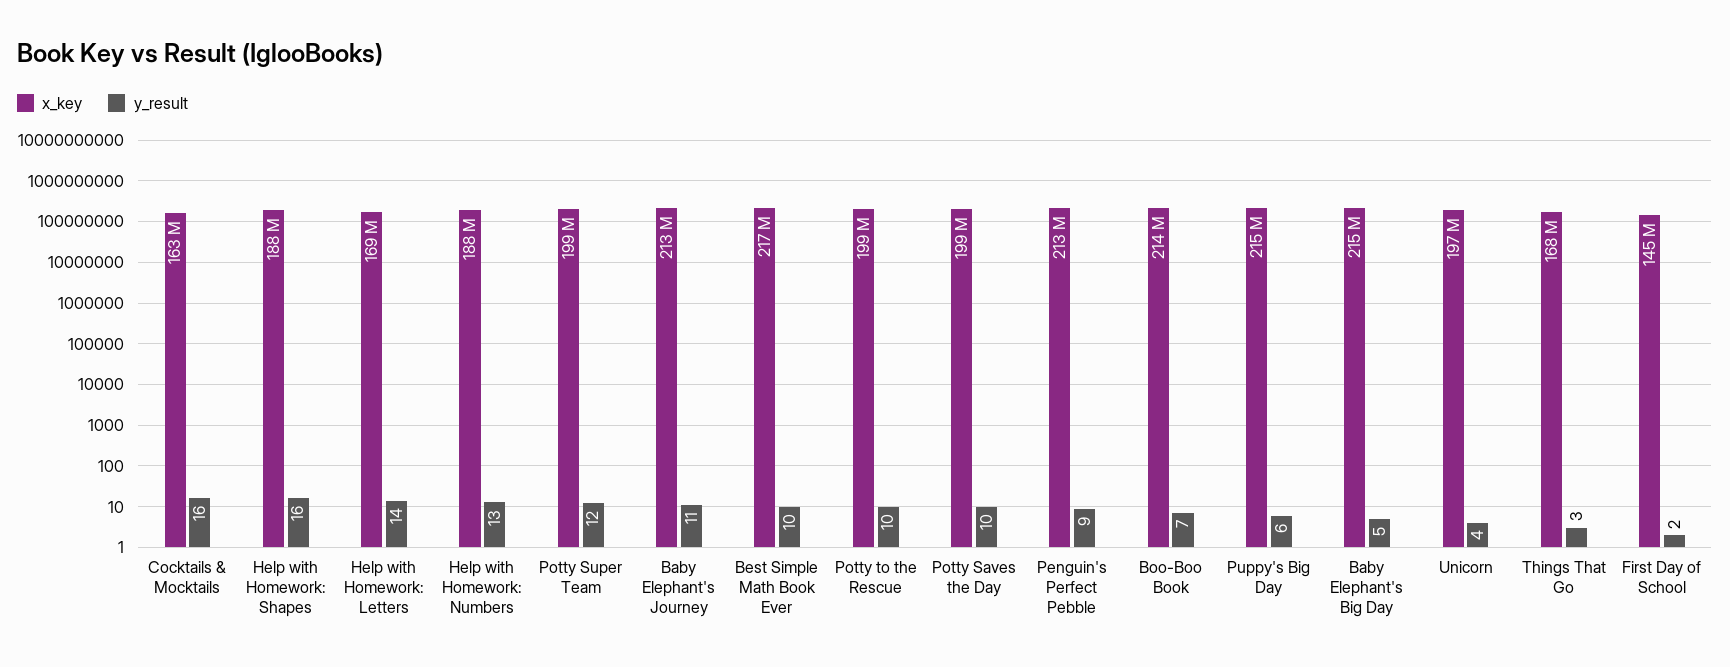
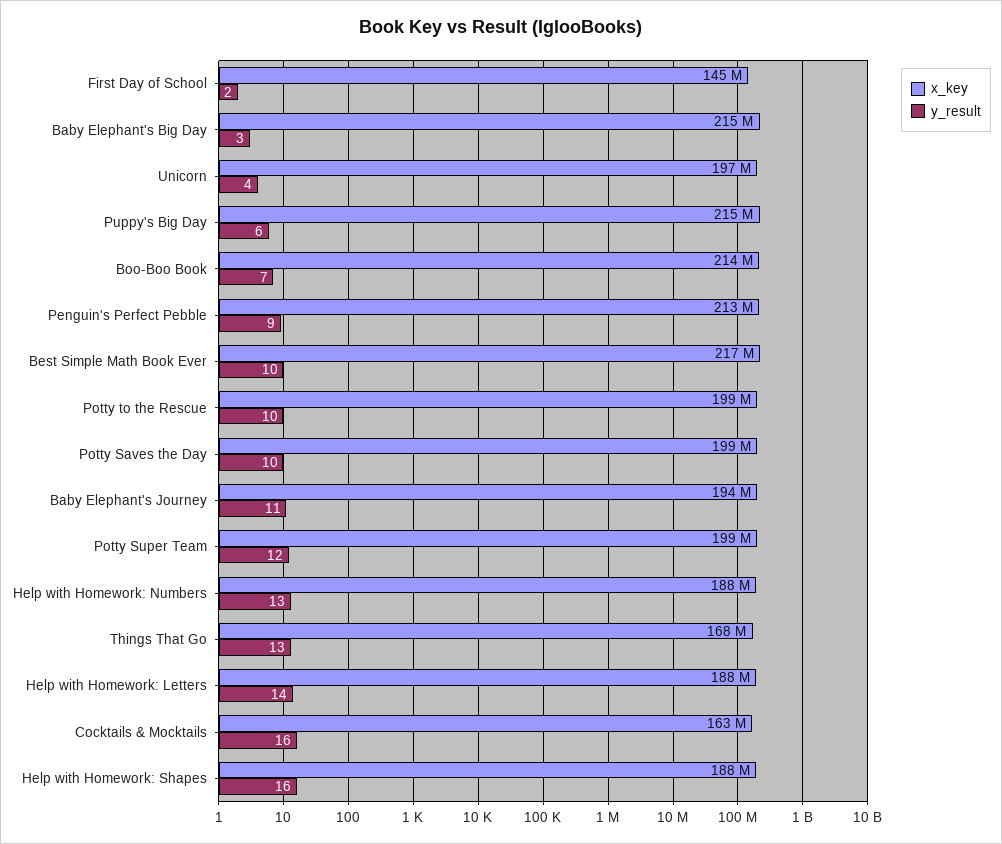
x_key, Help with Homework: Letters: 169000000 -> 188000000
x_key, Baby Elephant's Journey: 213000000 -> 194000000
y_result, Baby Elephant's Big Day: 5 -> 3
y_result, Things That Go: 3 -> 13

